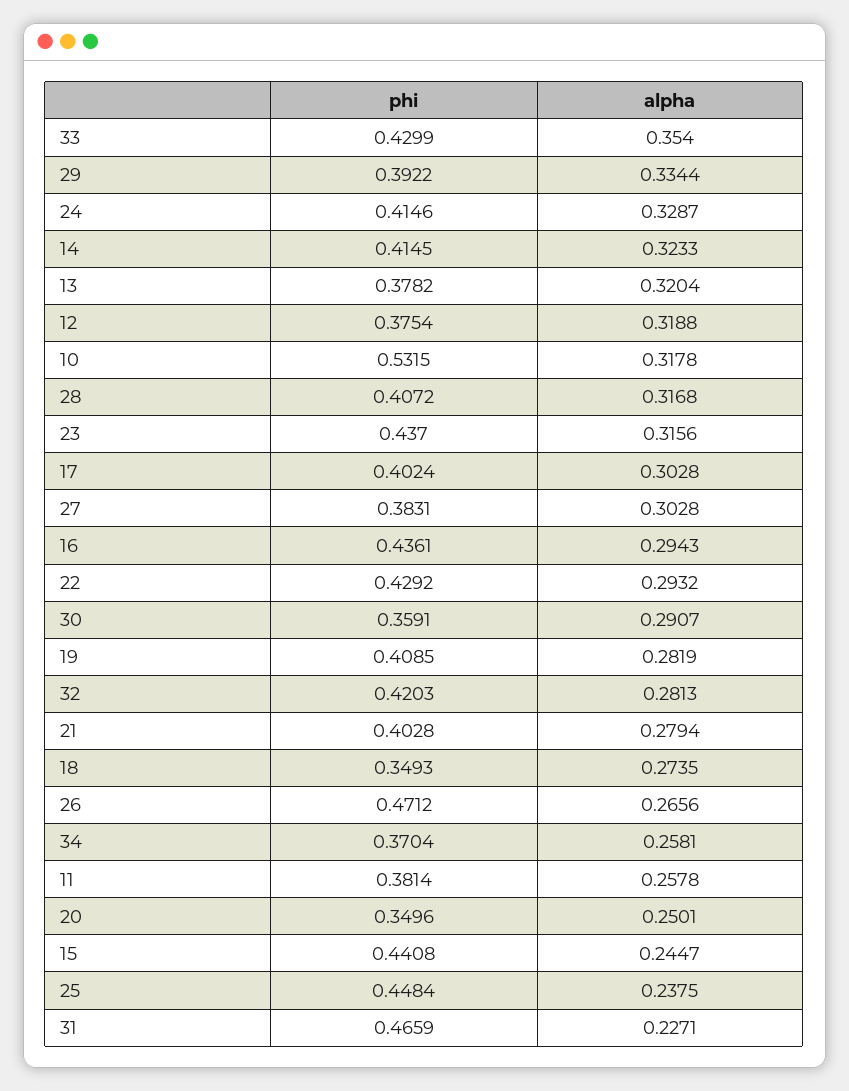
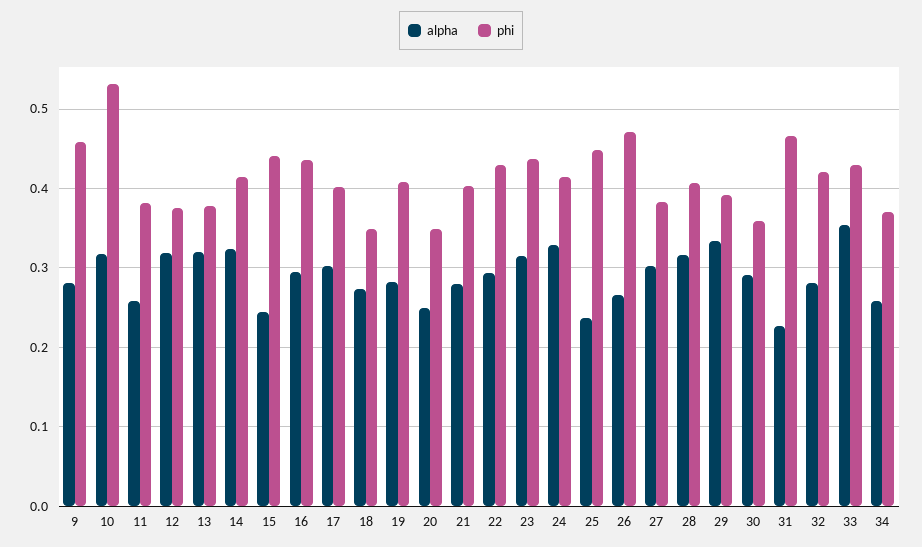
alpha, 9: none -> 0.28
phi, 9: none -> 0.46

